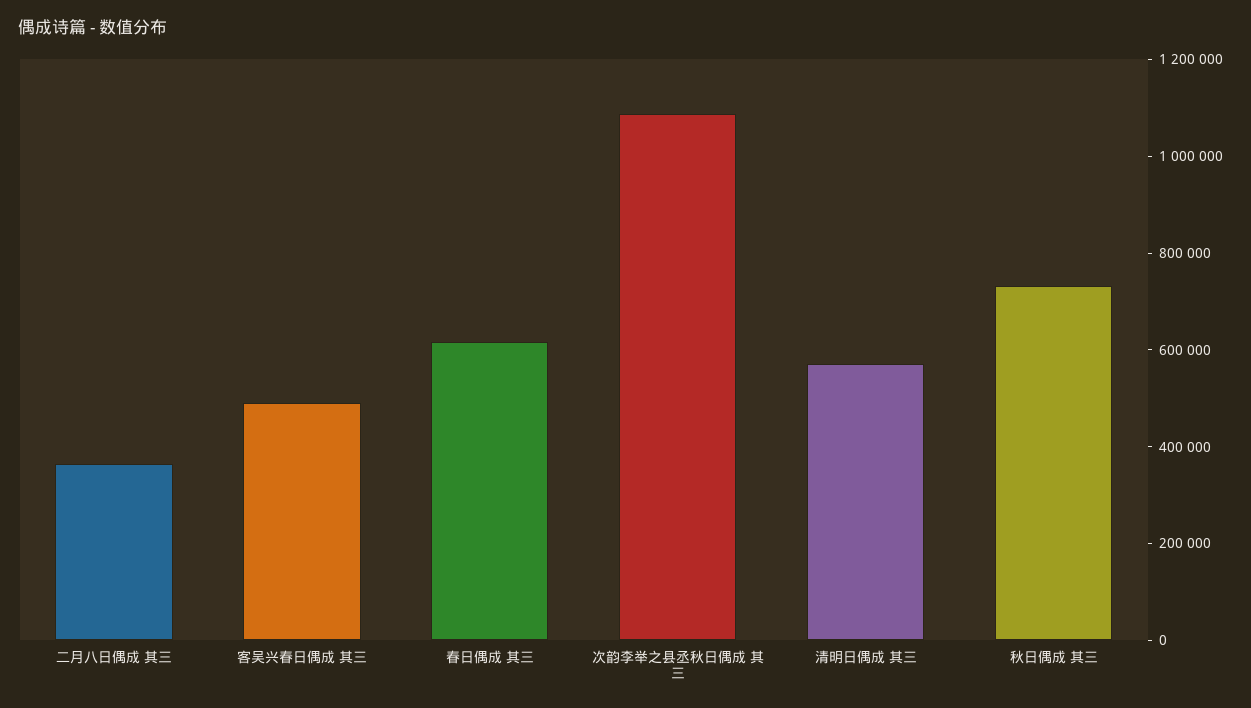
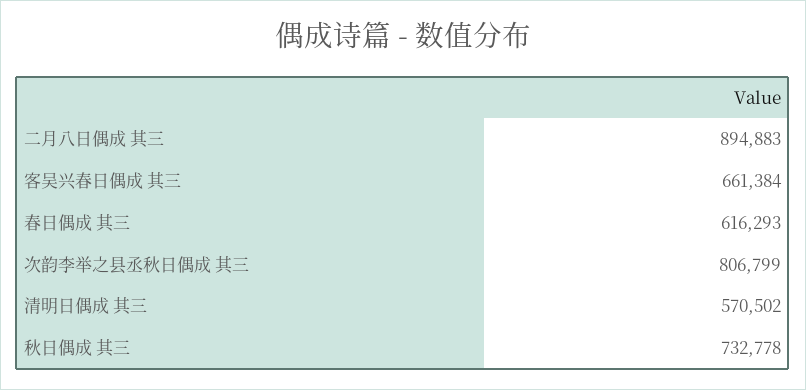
二月八日偶成 其三: 350000 -> 894883
客吴兴春日偶成 其三: 500000 -> 661384
次韵李举之县丞秋日偶成 其三: 1100000 -> 806799

